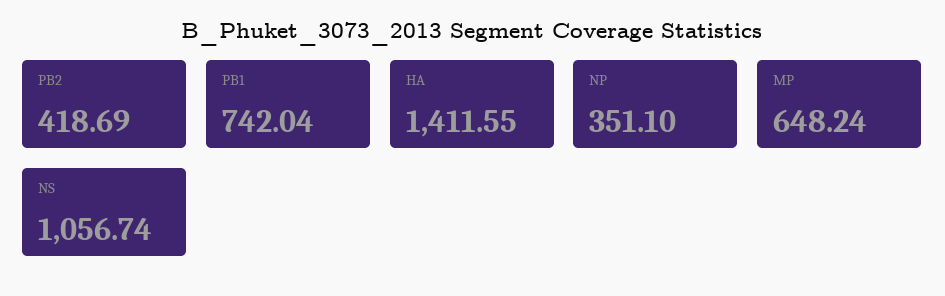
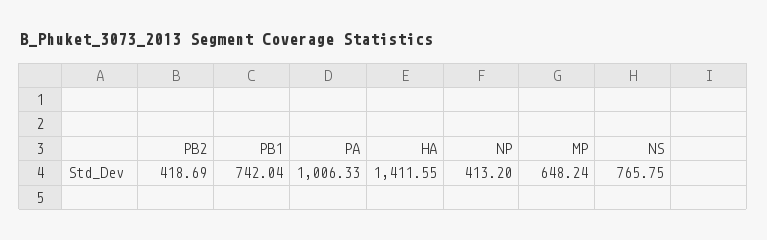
NP: 351.1 -> 413.2
NS: 1056.74 -> 765.75
PA: none -> 1006.33

